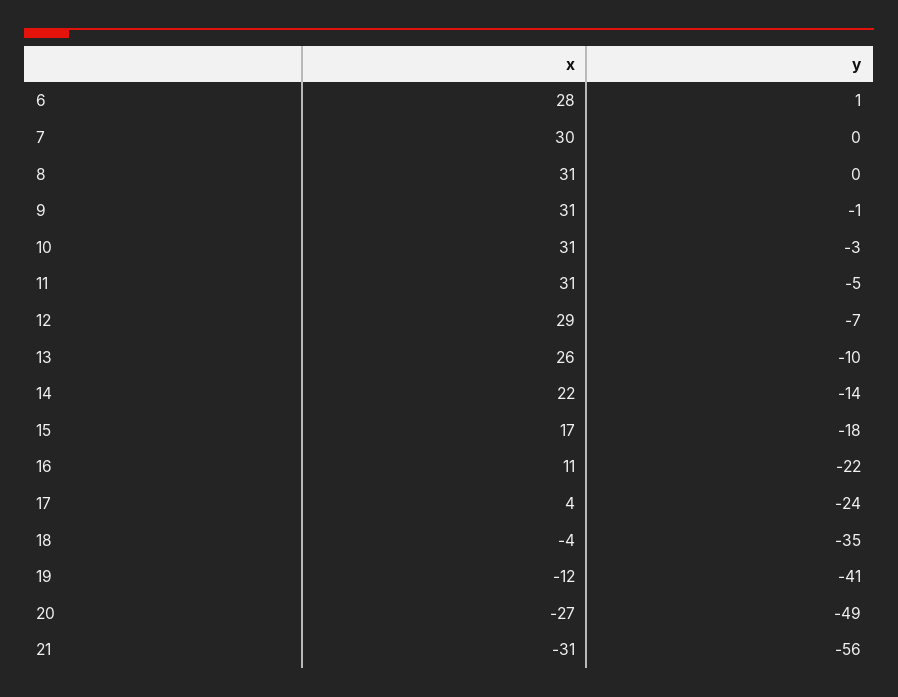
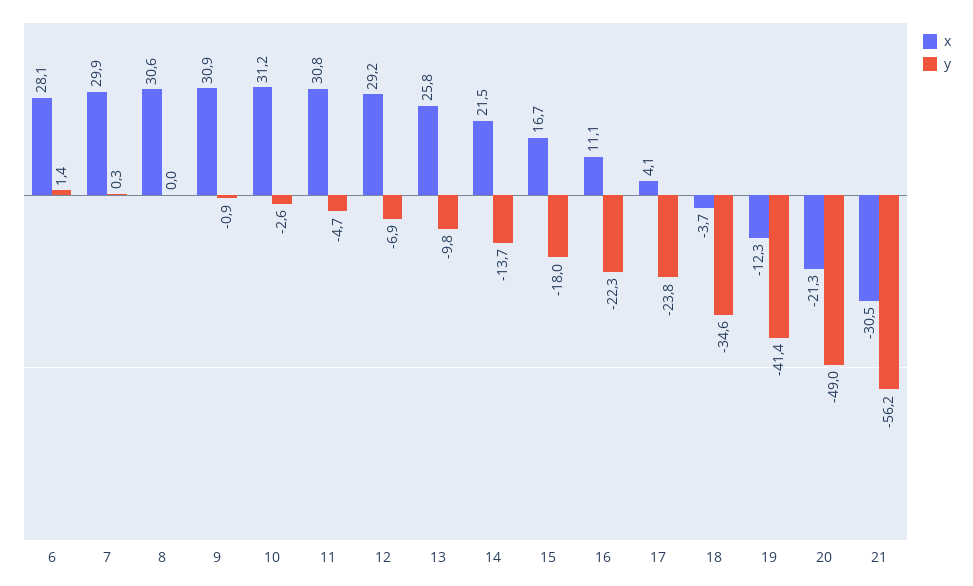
x, 20: -27 -> -21.3

